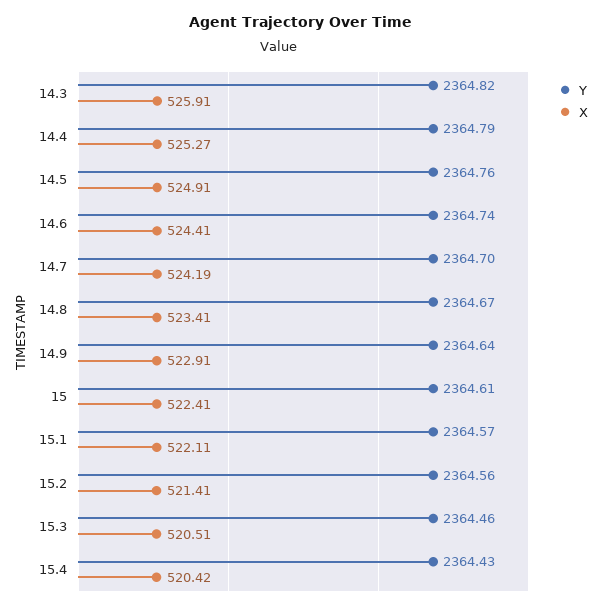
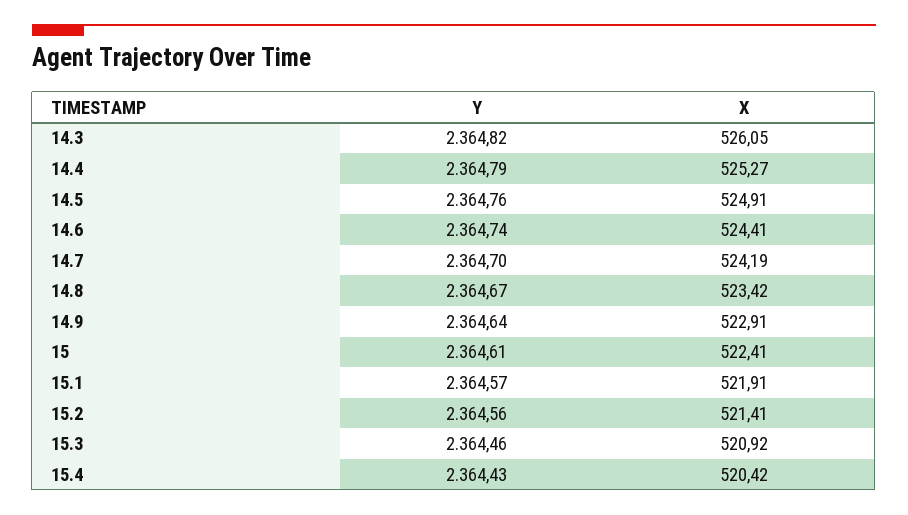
X, 14.3: 525.91 -> 526.05
X, 14.8: 523.41 -> 523.42
X, 15.1: 522.11 -> 521.91
X, 15.3: 520.51 -> 520.92

